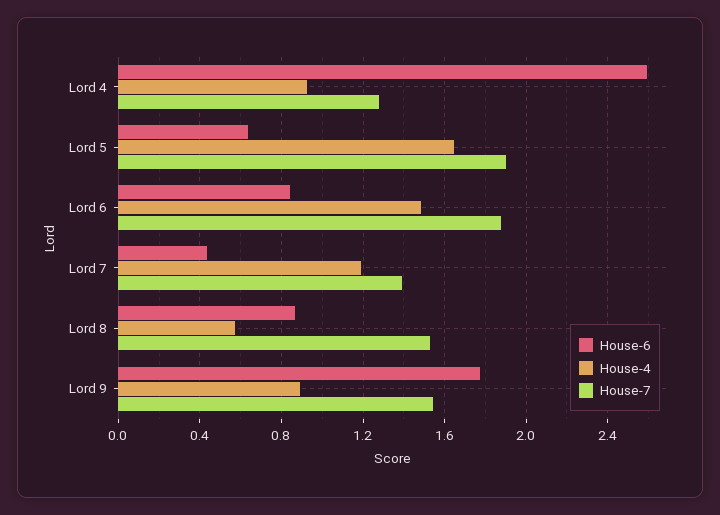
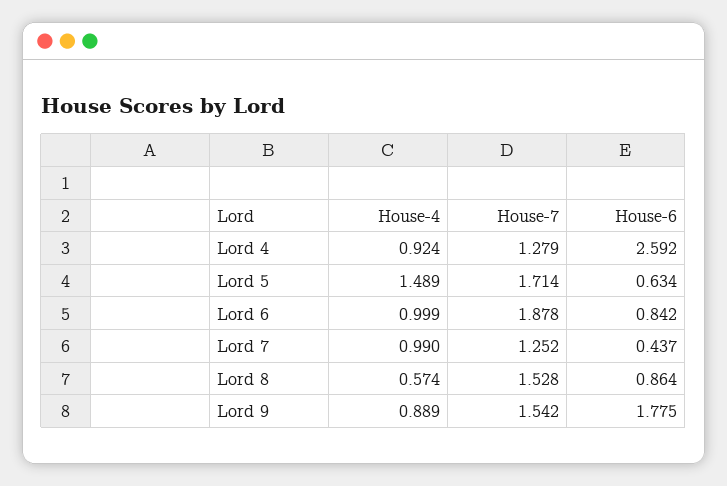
House-4, Lord 5: 1.65 -> 1.489
House-7, Lord 5: 1.9 -> 1.714
House-4, Lord 6: 1.5 -> 0.999
House-4, Lord 7: 1.2 -> 0.99
House-7, Lord 7: 1.4 -> 1.252

